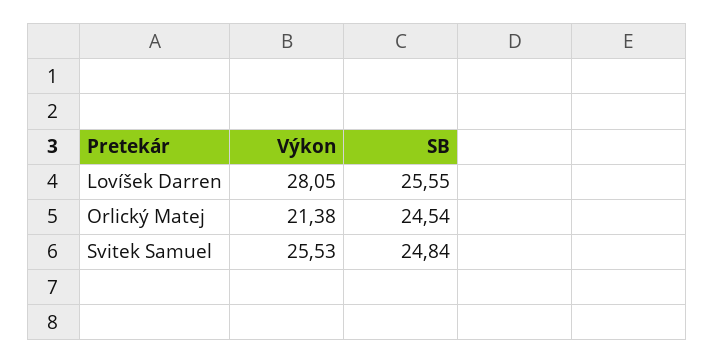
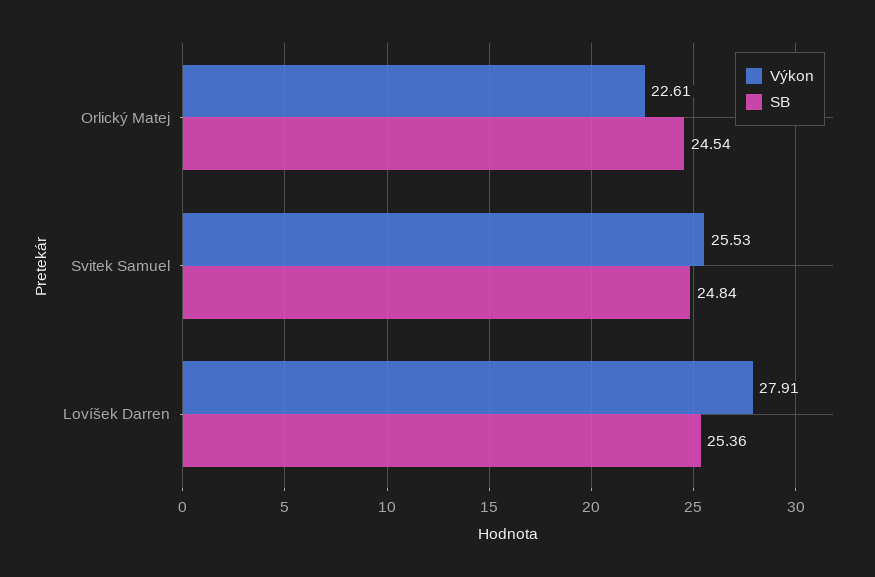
Výkon, Lovíšek Darren: 28.05 -> 27.91
SB, Lovíšek Darren: 25.55 -> 25.36
Výkon, Orlický Matej: 21.38 -> 22.61

